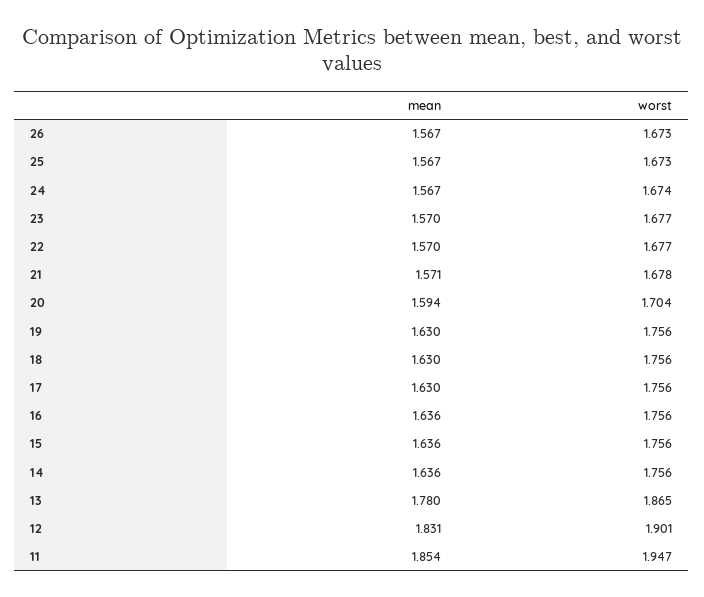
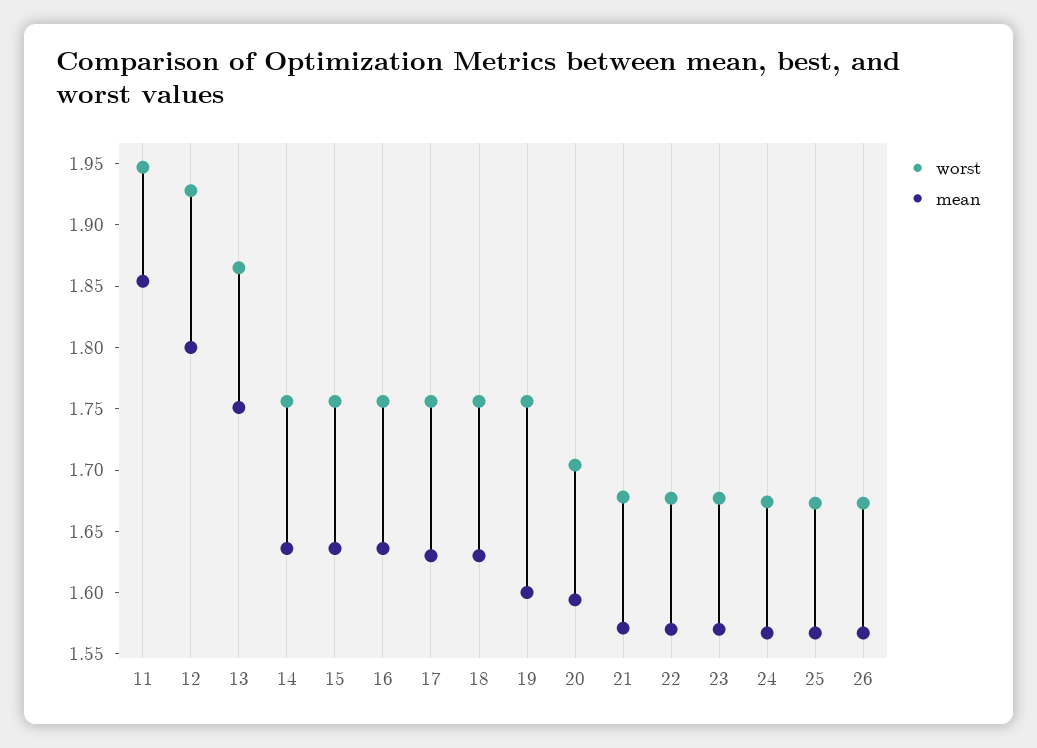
mean, 19: 1.63 -> 1.6
mean, 13: 1.78 -> 1.75
mean, 12: 1.831 -> 1.8
worst, 12: 1.901 -> 1.93

